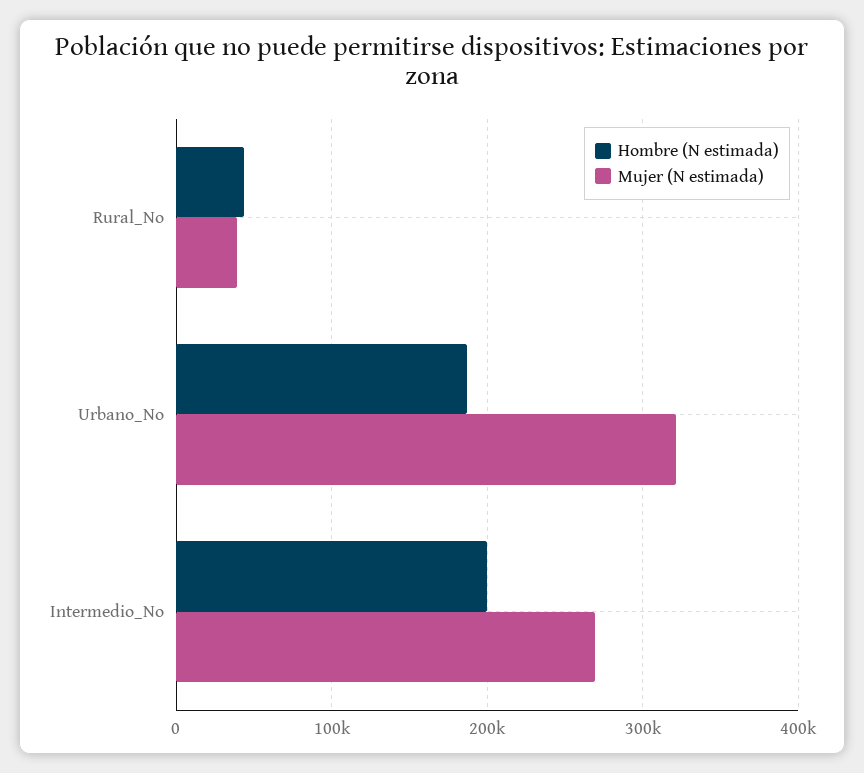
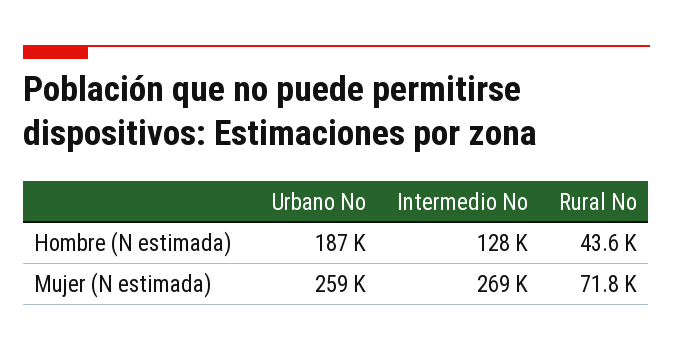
Mujer (N estimada), Rural_No: 40000 -> 71800
Mujer (N estimada), Urbano_No: 320000 -> 259000
Hombre (N estimada), Intermedio_No: 200000 -> 128000

